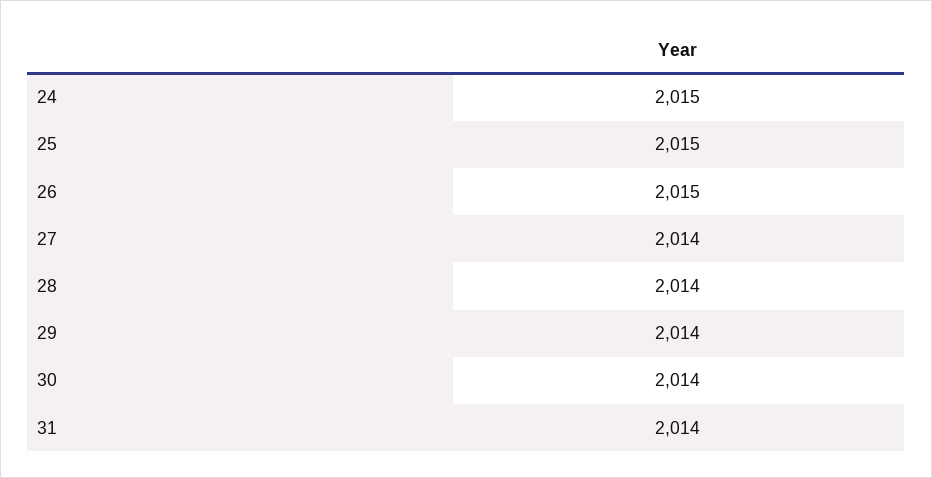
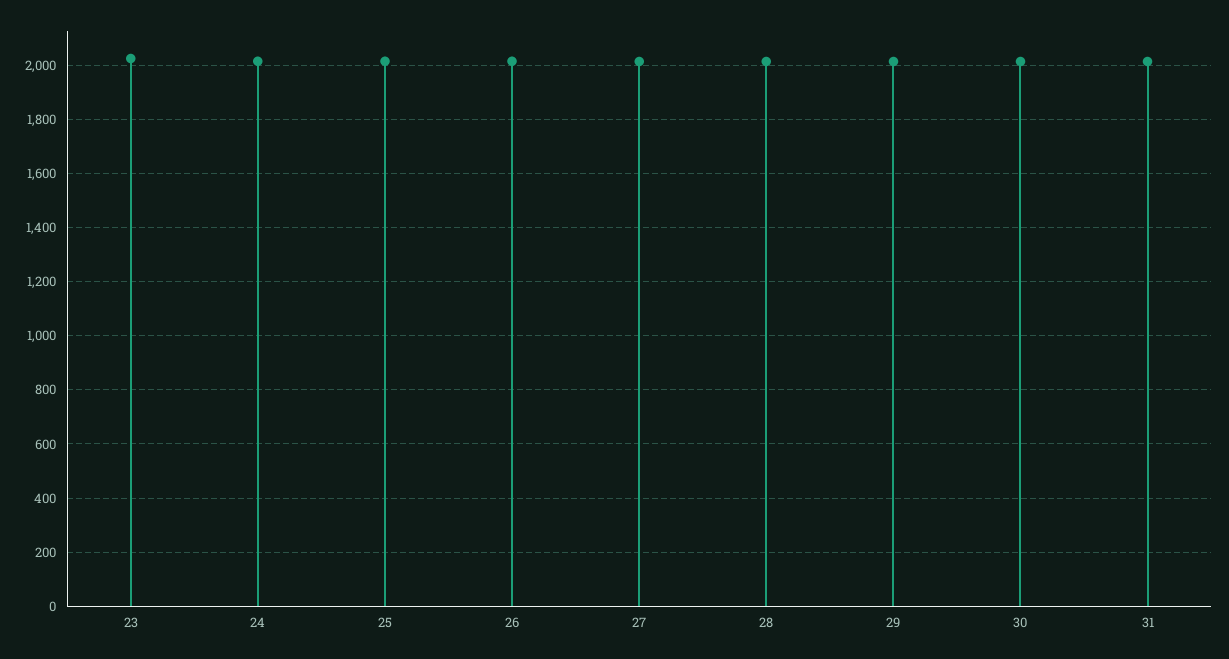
23: none -> 2025

